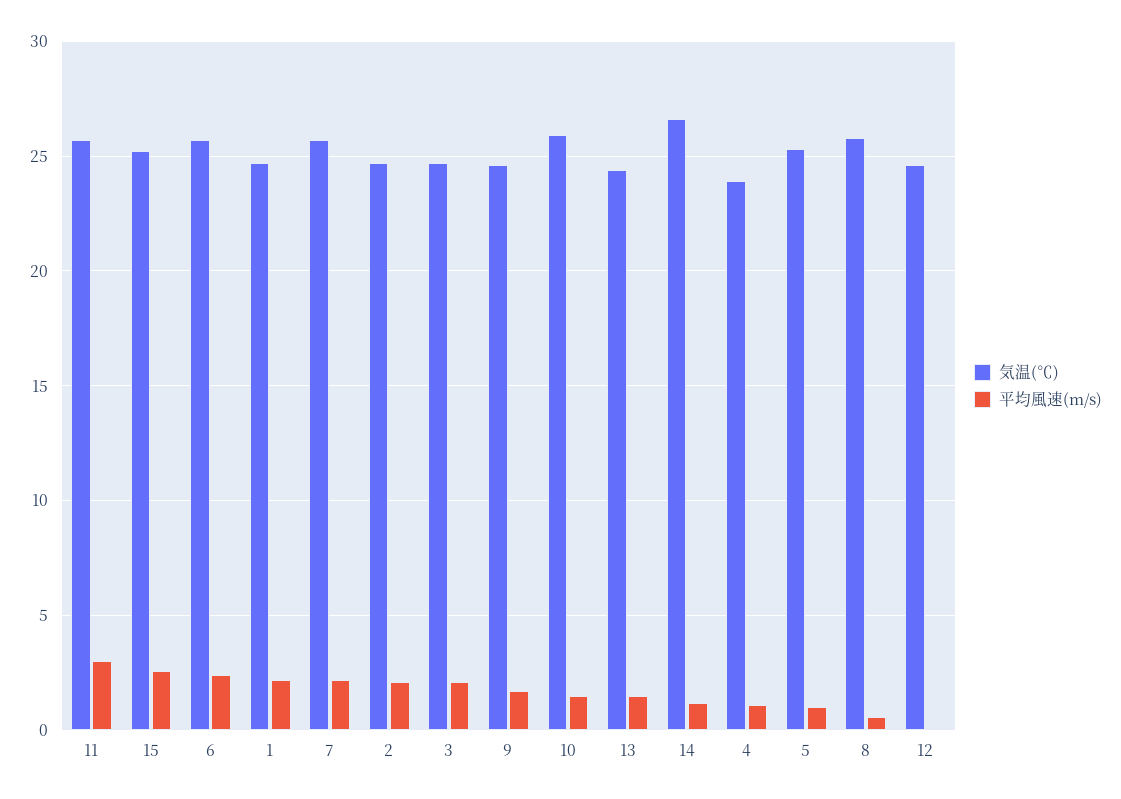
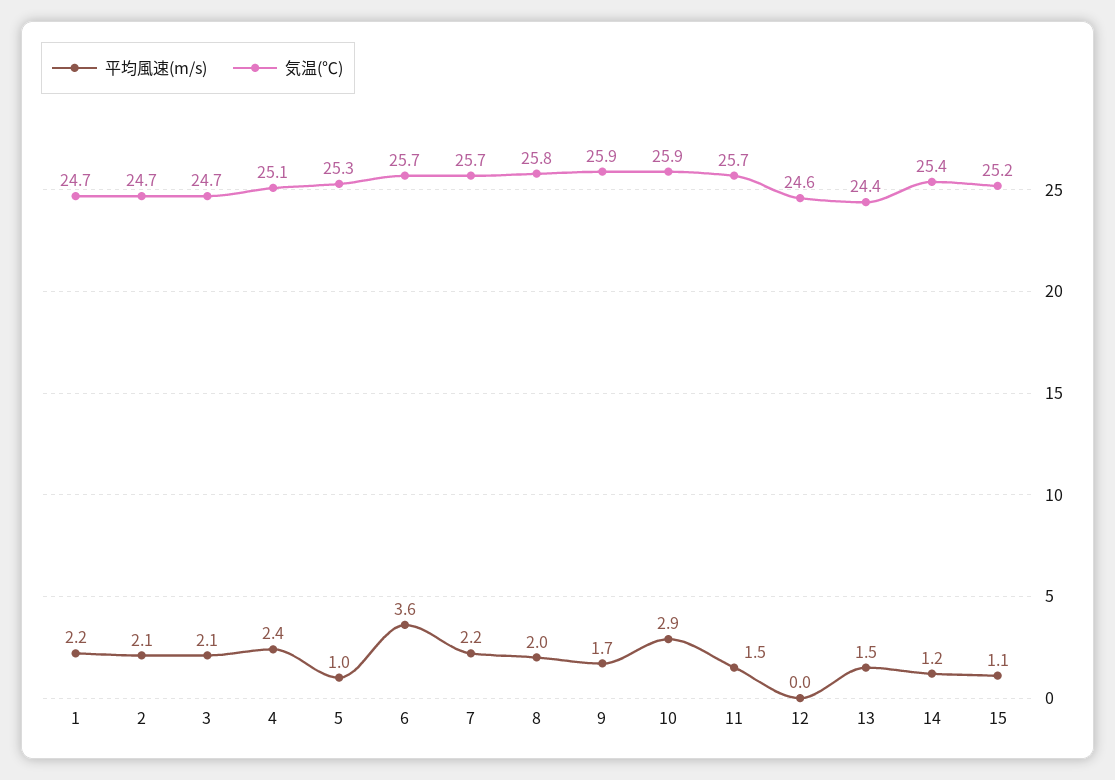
平均風速(m/s), 11: 3 -> 1.5
平均風速(m/s), 15: 2.5 -> 1.1
平均風速(m/s), 6: 2.5 -> 3.6
気温(℃), 9: 24.5 -> 25.9
平均風速(m/s), 10: 1.5 -> 2.9
気温(℃), 14: 26.5 -> 25.4
気温(℃), 4: 24 -> 25.1
平均風速(m/s), 4: 1 -> 2.4
平均風速(m/s), 8: 0.5 -> 2

